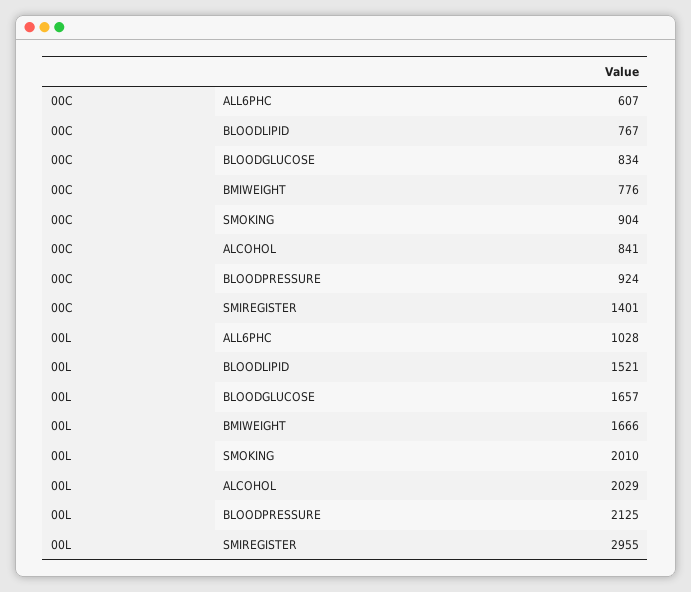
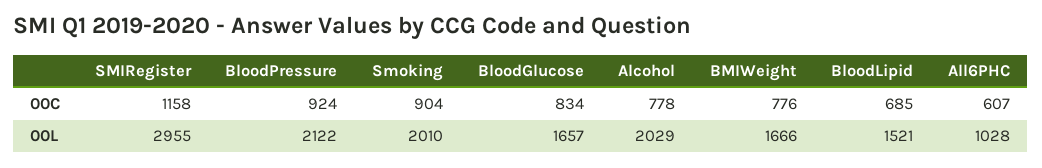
00C, BLOODLIPID: 767 -> 685
00C, ALCOHOL: 841 -> 778
00C, SMIREGISTER: 1401 -> 1158
00L, BLOODPRESSURE: 2125 -> 2122

